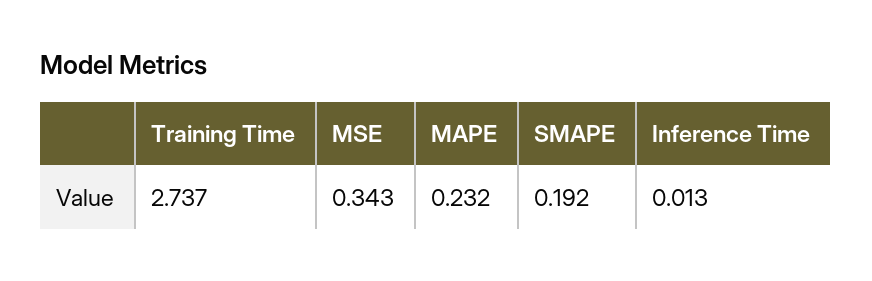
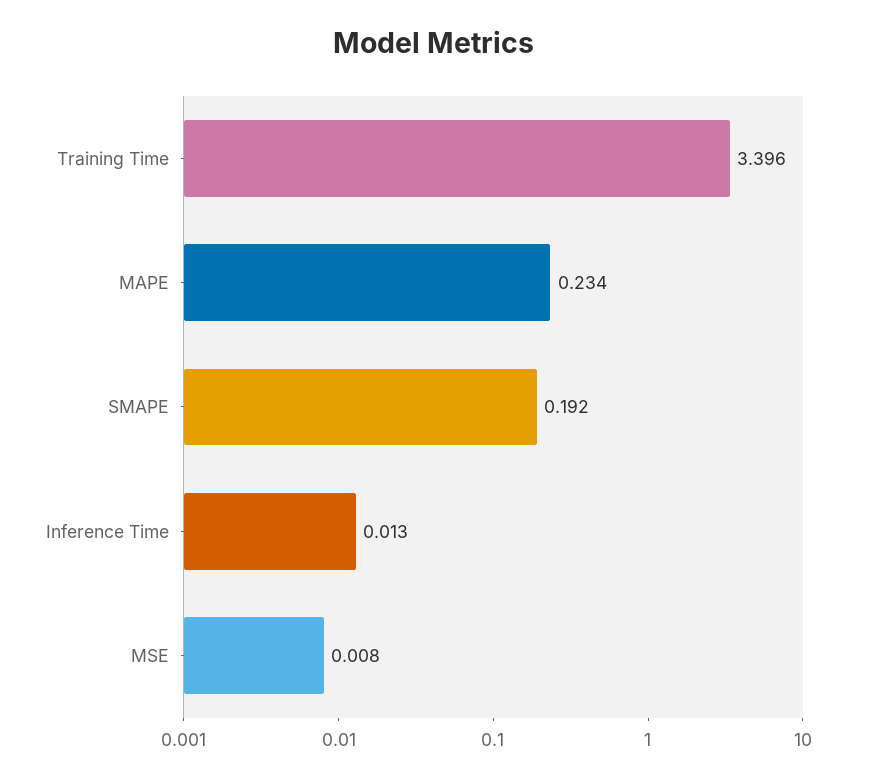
Training Time: 2.737 -> 3.396
MSE: 0.343 -> 0.008
MAPE: 0.232 -> 0.234

